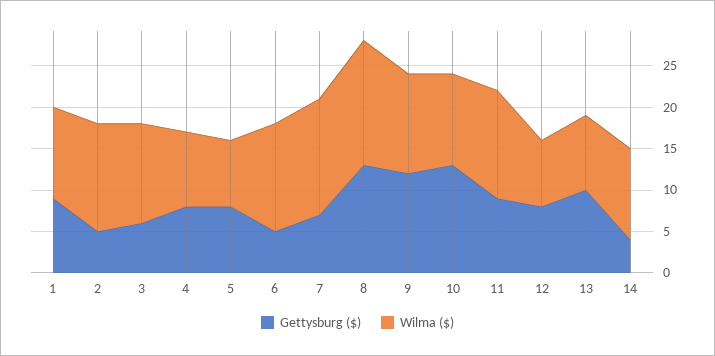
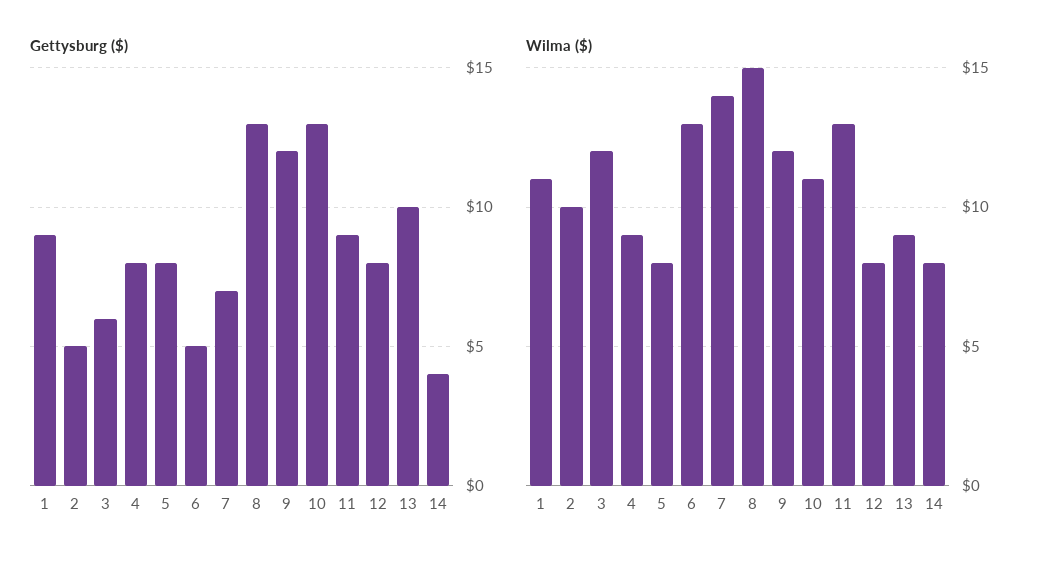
Wilma ($), 2: 13 -> 10
Wilma ($), 14: 11 -> 8

